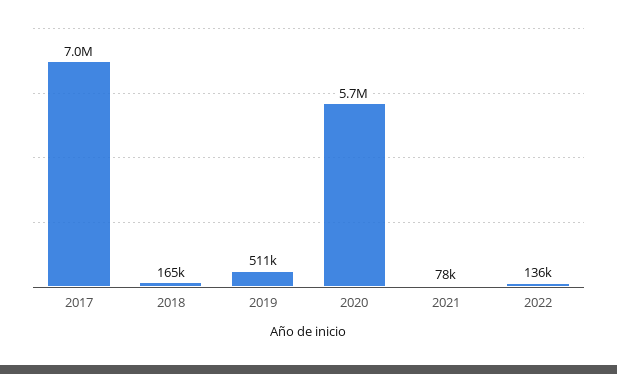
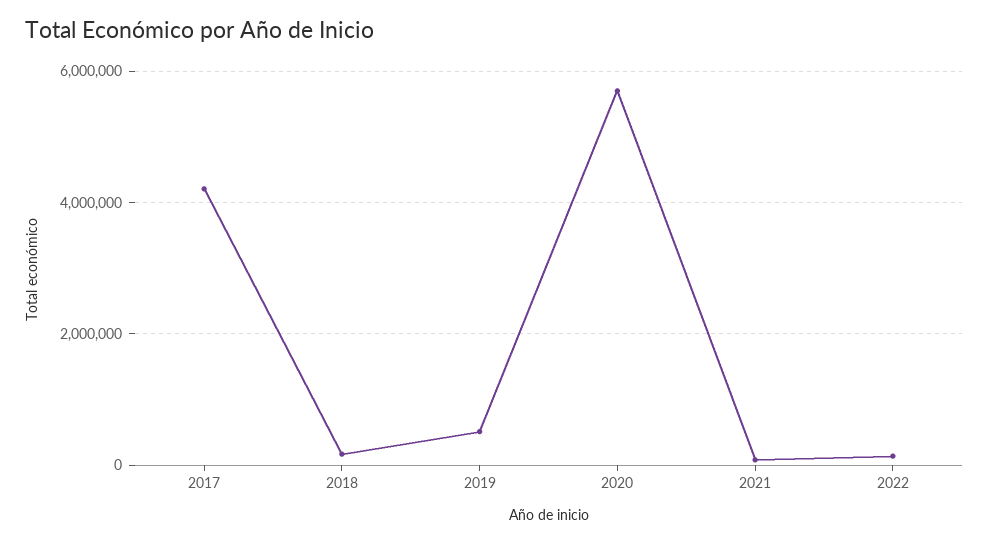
2017: 7000000 -> 4200000

